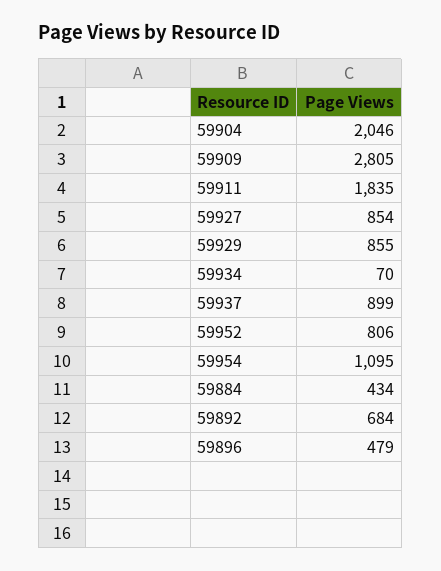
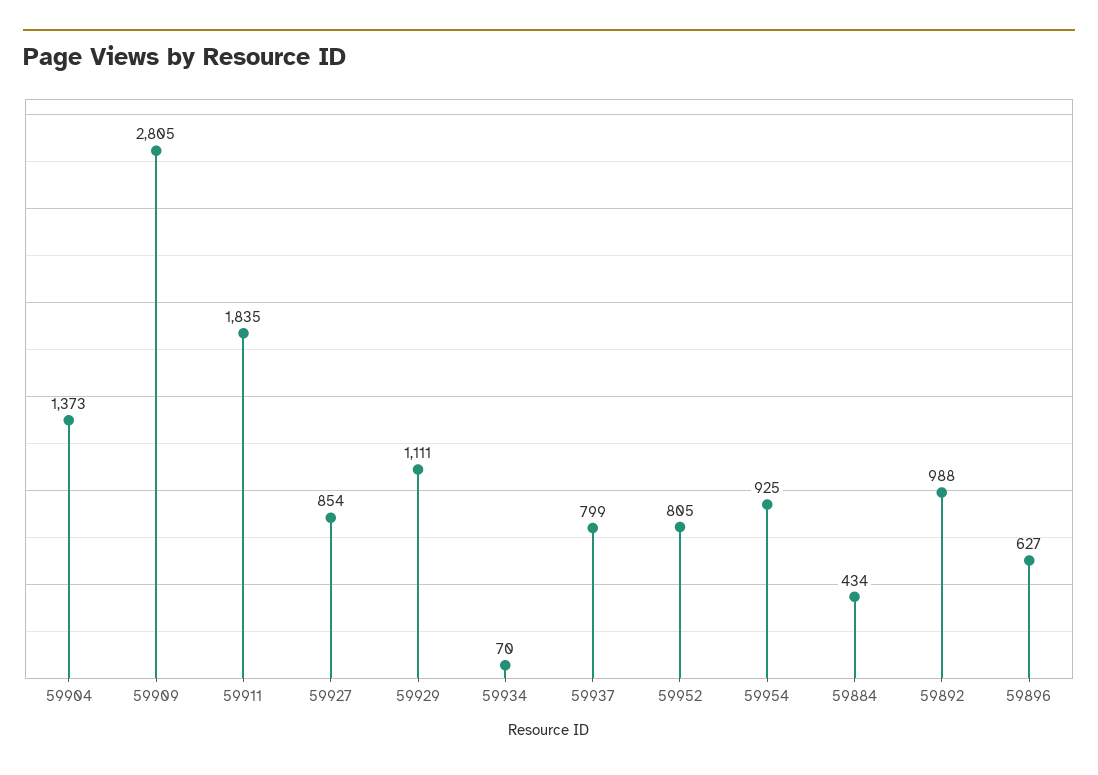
59904: 2046 -> 1373
59929: 855 -> 1111
59937: 899 -> 799
59952: 806 -> 805
59954: 1095 -> 925
59892: 684 -> 988
59896: 479 -> 627

